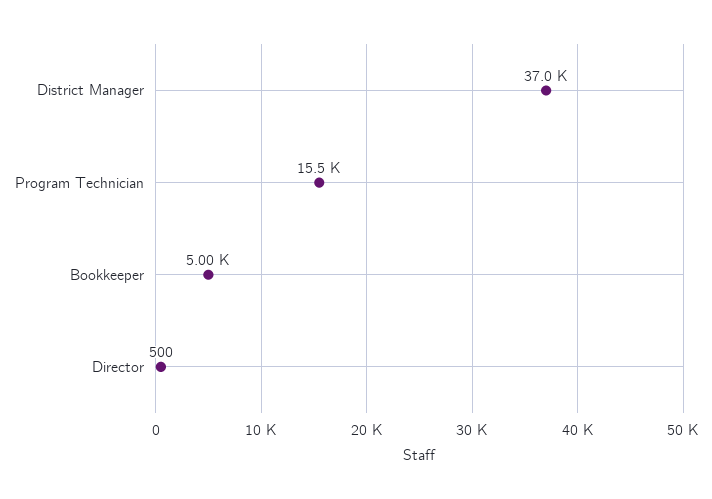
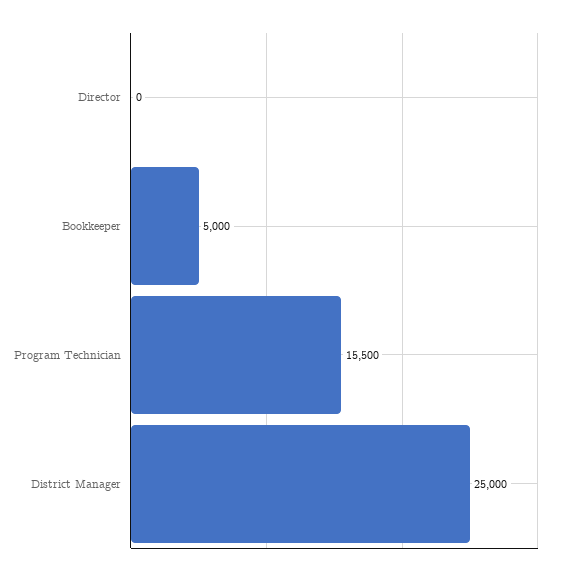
District Manager: 37000 -> 25000
Director: 500 -> 0

